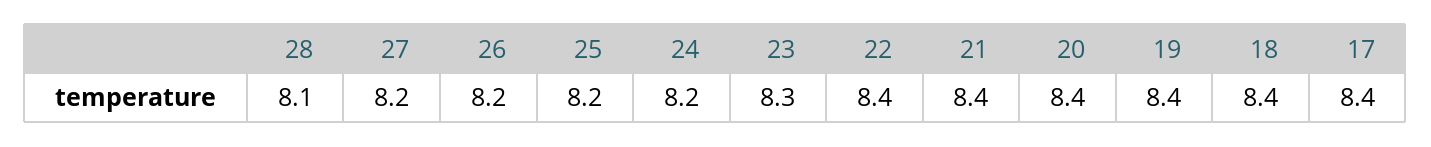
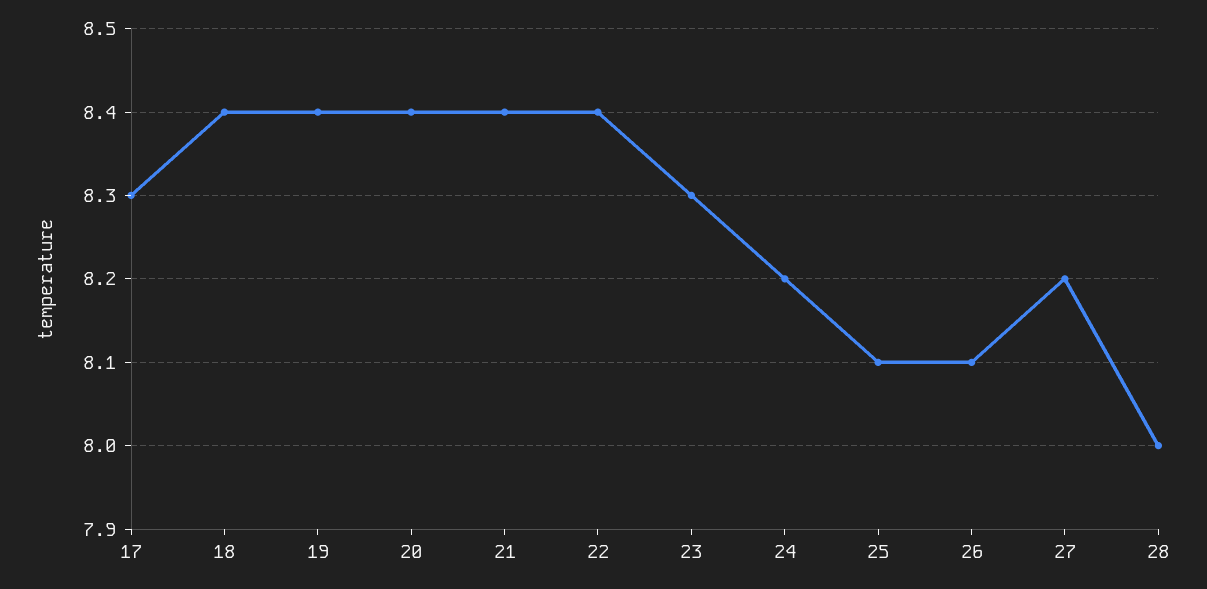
28: 8.1 -> 8
26: 8.2 -> 8.1
25: 8.2 -> 8.1
17: 8.4 -> 8.3

